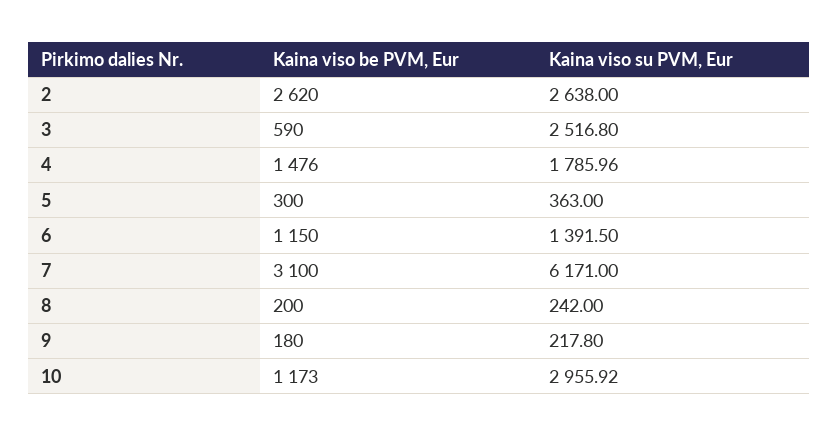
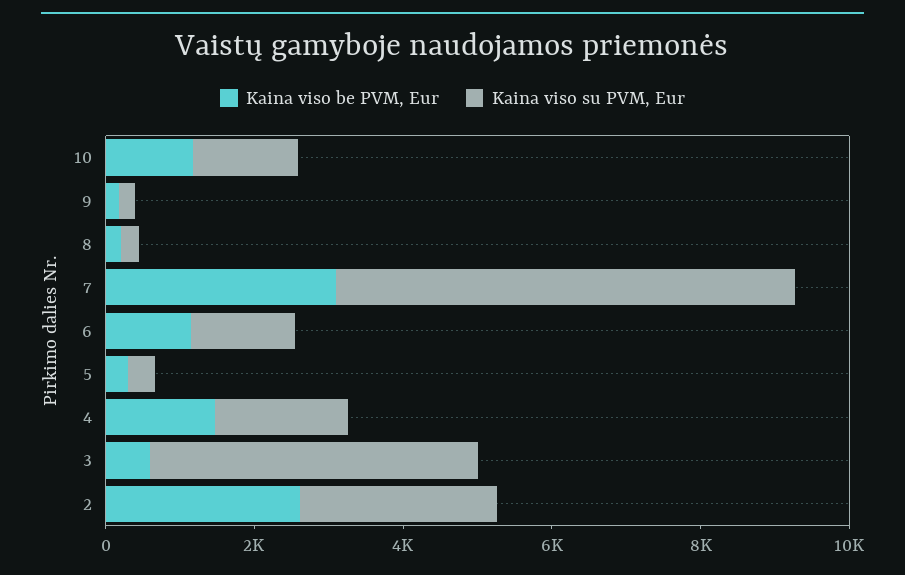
Kaina viso su PVM, Eur, 3: 2516.8 -> 4500
Kaina viso su PVM, Eur, 10: 2955.92 -> 1500

